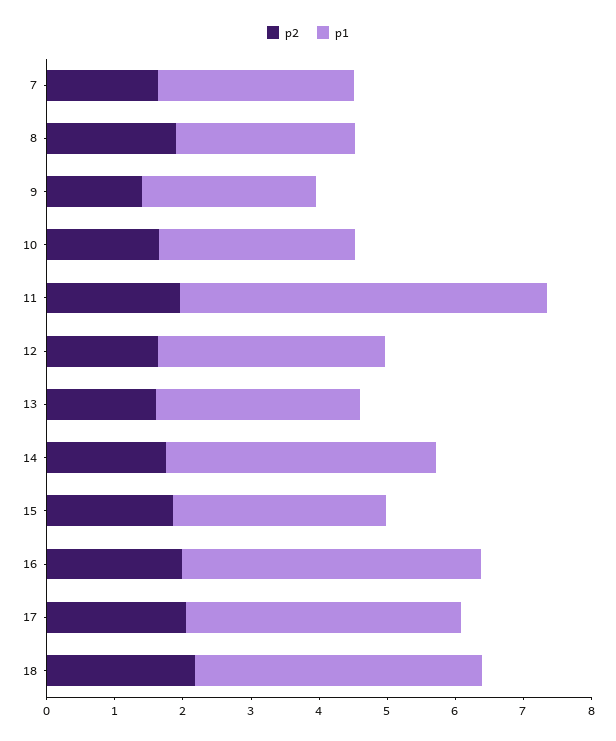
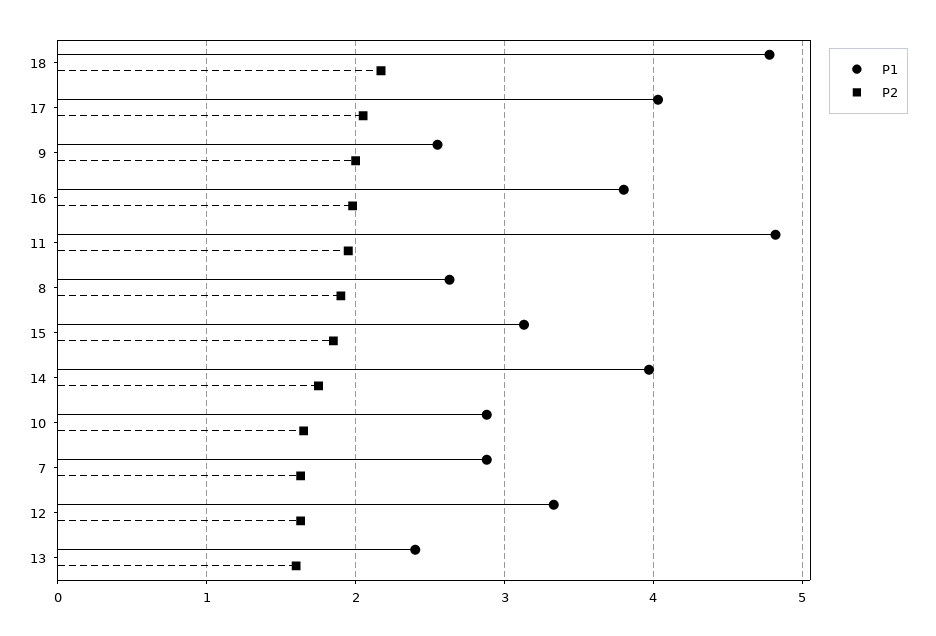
p2, 9: 1.4 -> 2
p1, 11: 5.4 -> 4.8
p1, 13: 3 -> 2.4
p1, 16: 4.4 -> 3.8
p1, 18: 4.2 -> 4.8

